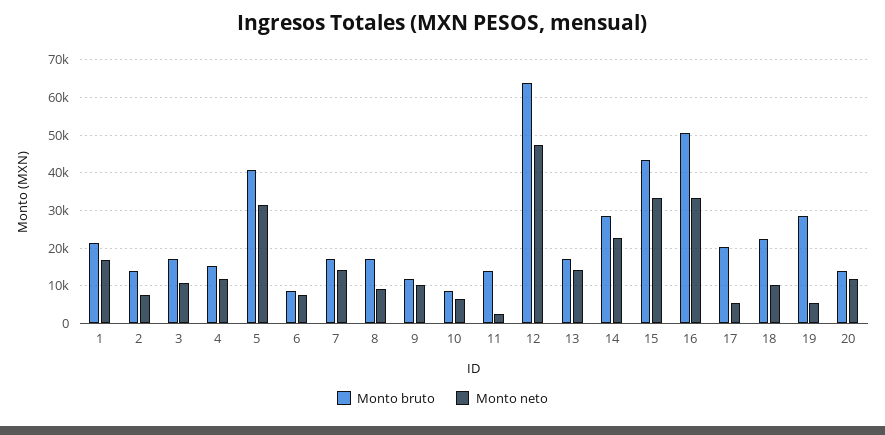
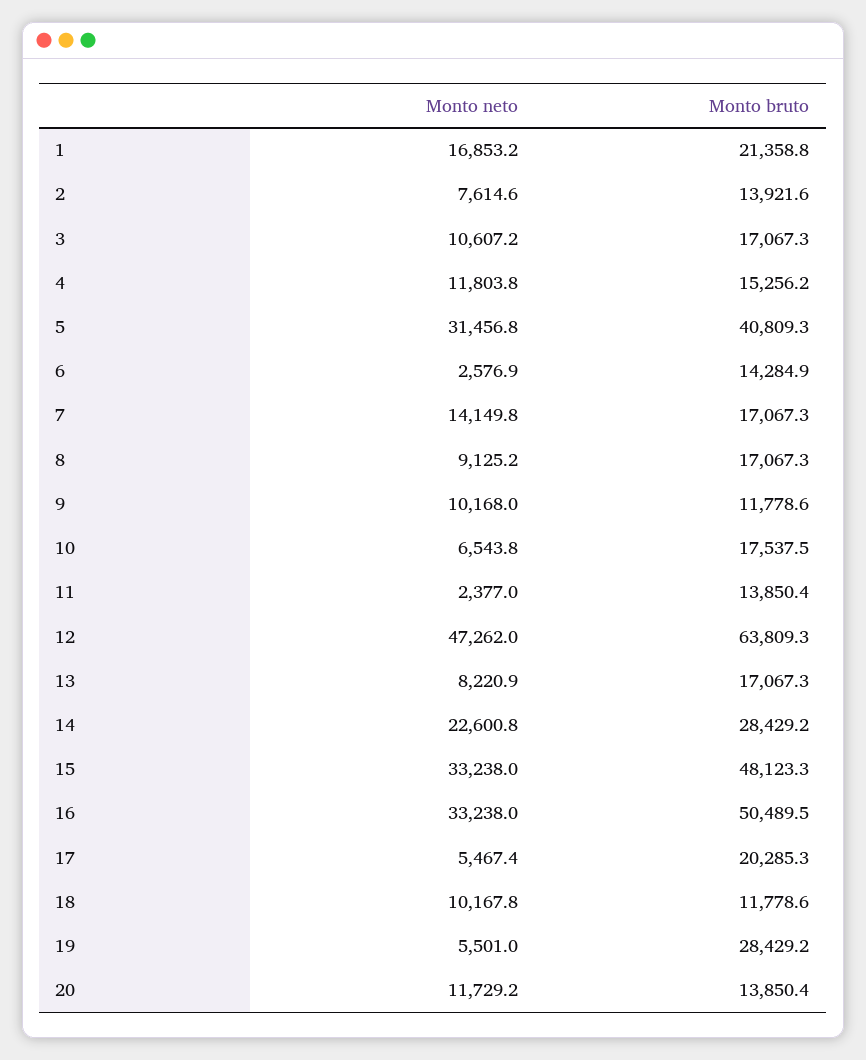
Monto bruto, 6: 8000 -> 14284.9
Monto neto, 6: 8000 -> 2576.9
Monto bruto, 10: 8000 -> 17537.5
Monto neto, 13: 14000 -> 8220.9
Monto bruto, 15: 44000 -> 48123.3
Monto bruto, 18: 22000 -> 11778.6

